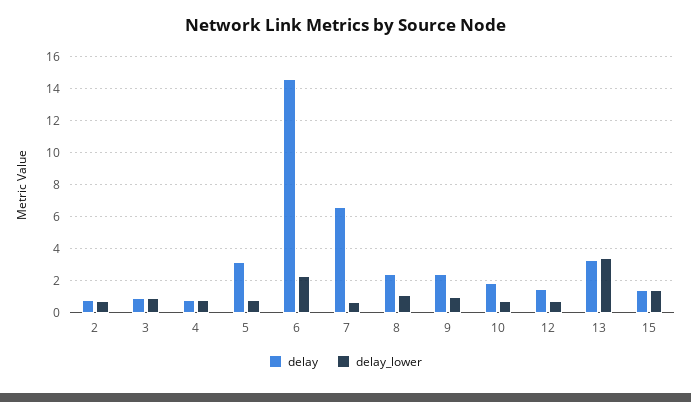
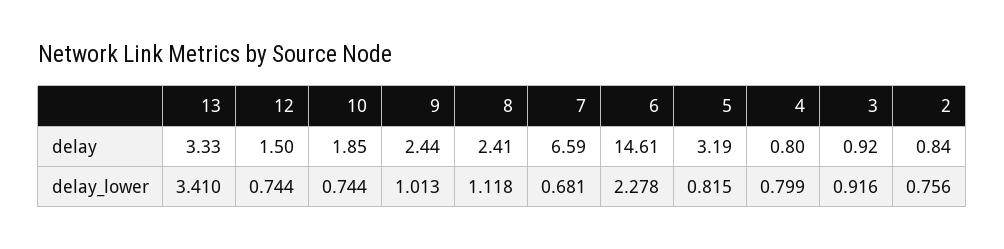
delay, 15: 1.5 -> none
delay_lower, 15: 1.5 -> none

